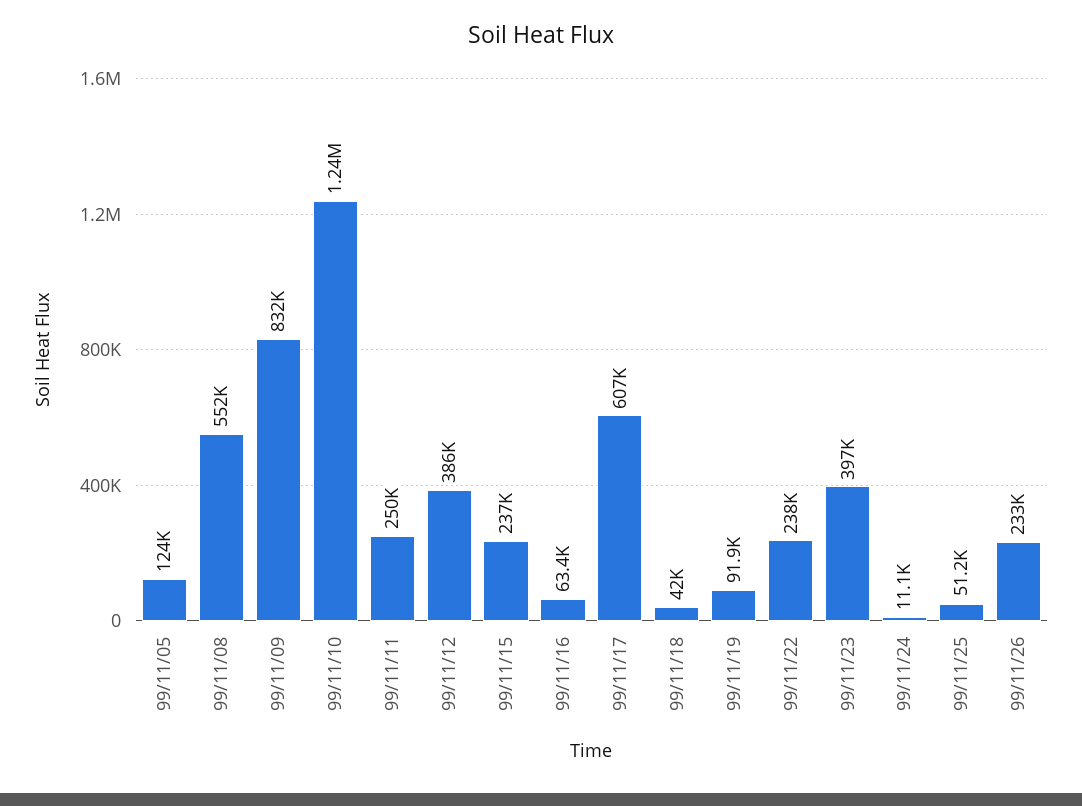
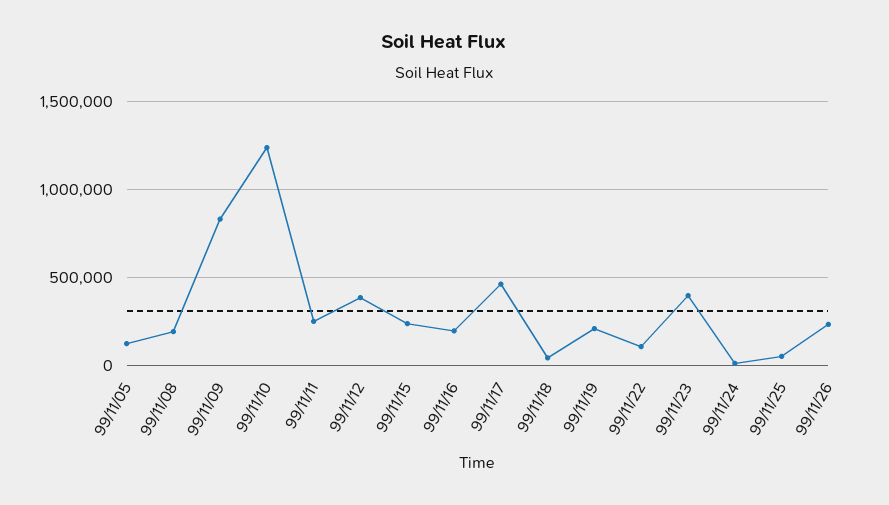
99/11/08: 552000 -> 200000
99/11/16: 63400 -> 200000
99/11/17: 607000 -> 450000
99/11/19: 91900 -> 200000
99/11/22: 238000 -> 100000

